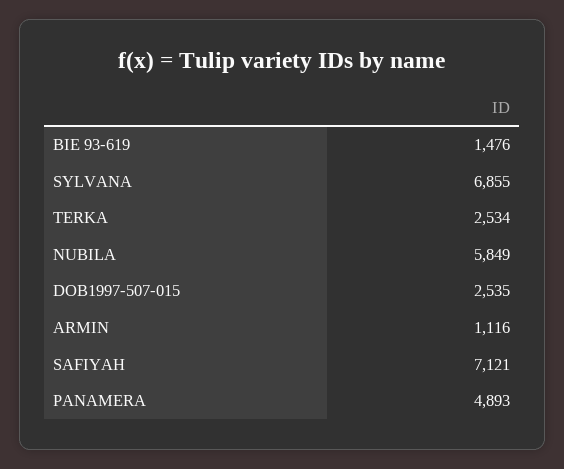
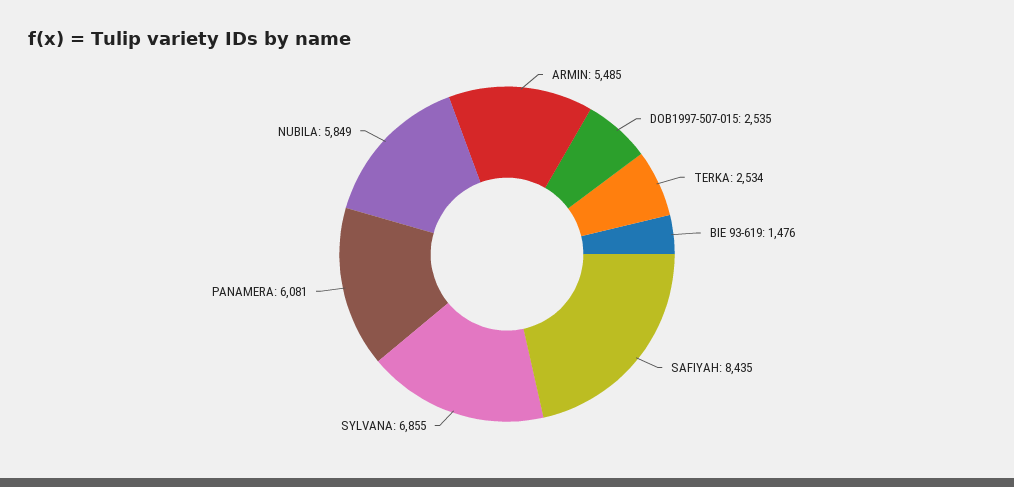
ARMIN: 1116 -> 5485
SAFIYAH: 7121 -> 8435
PANAMERA: 4893 -> 6081

